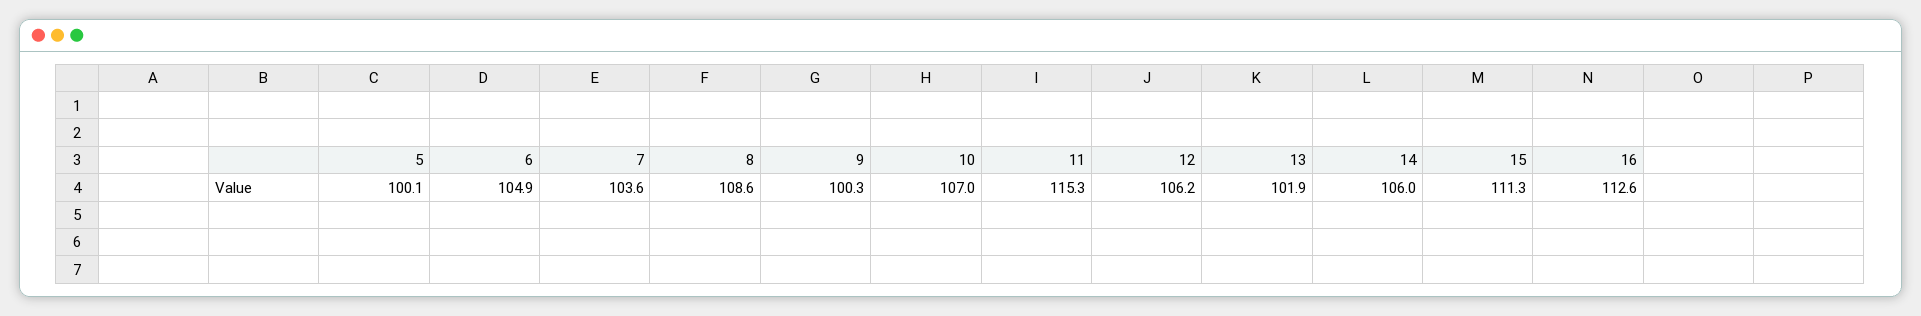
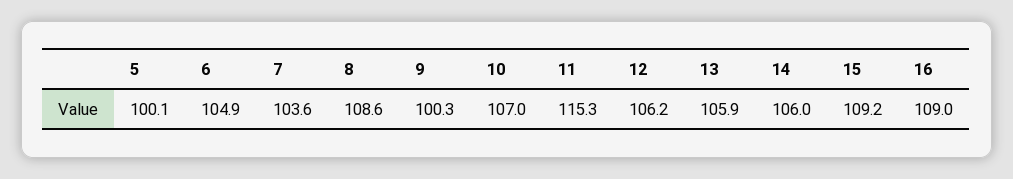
13: 101.9 -> 105.9
15: 111.3 -> 109.2
16: 112.6 -> 109

